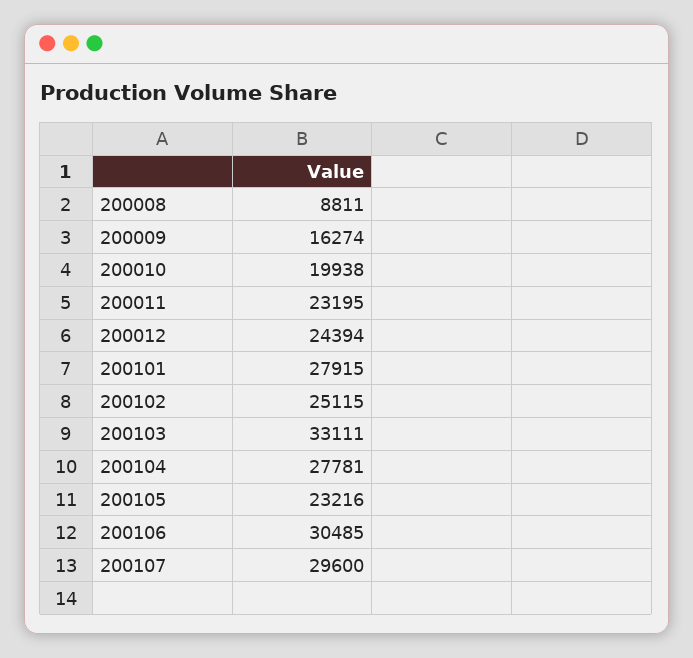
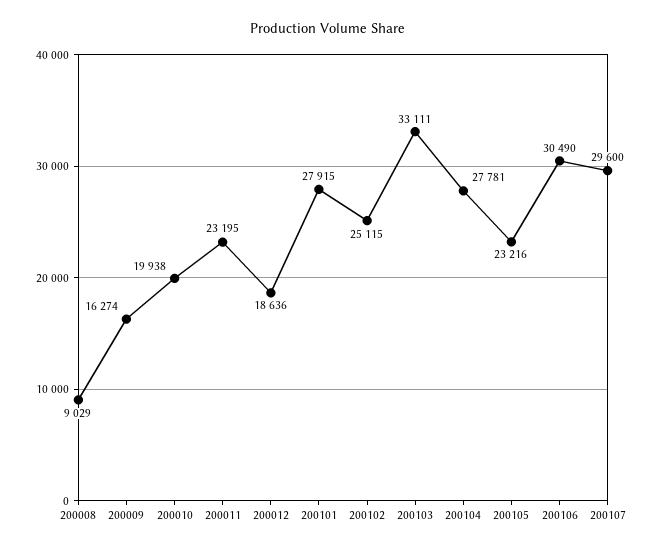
200008: 8811 -> 9029
200012: 24394 -> 18636
200106: 30485 -> 30490

